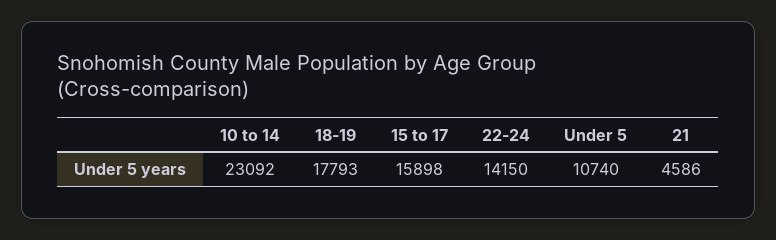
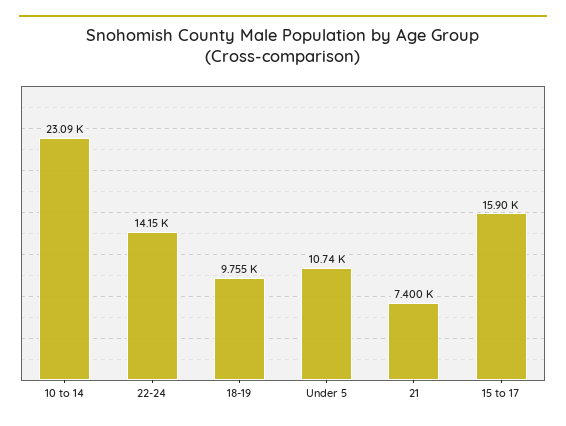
18-19: 17793 -> 9755
21: 4586 -> 7400

